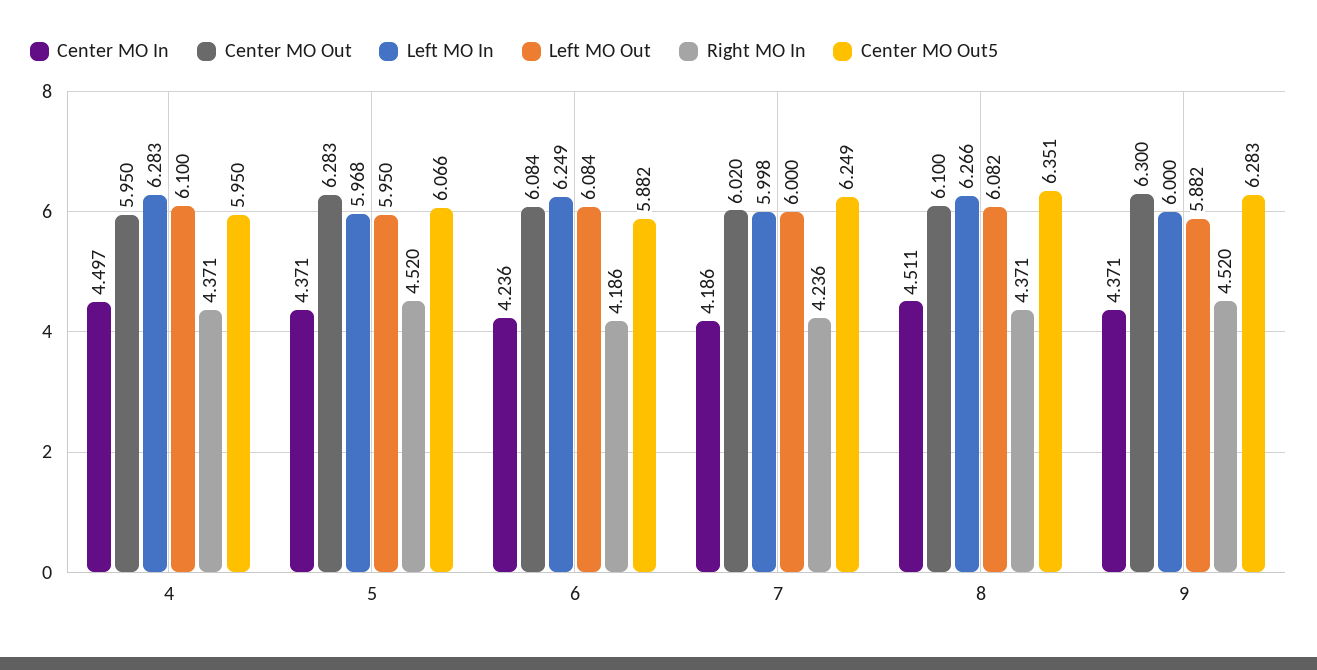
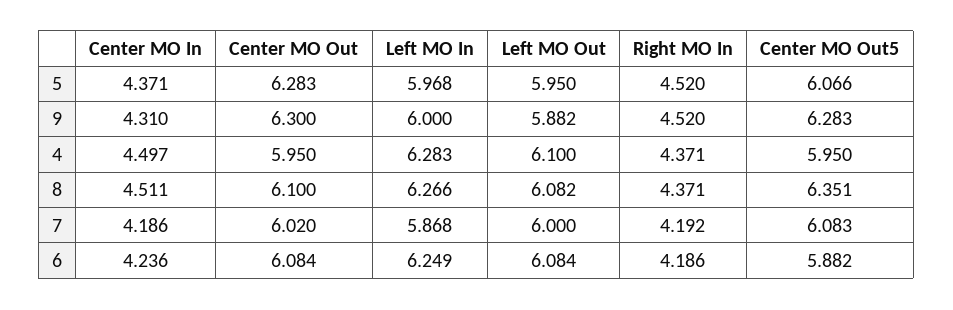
Left MO In, 7: 5.998 -> 5.868
Right MO In, 7: 4.236 -> 4.192
Center MO Out5, 7: 6.249 -> 6.083
Center MO In, 9: 4.371 -> 4.31

